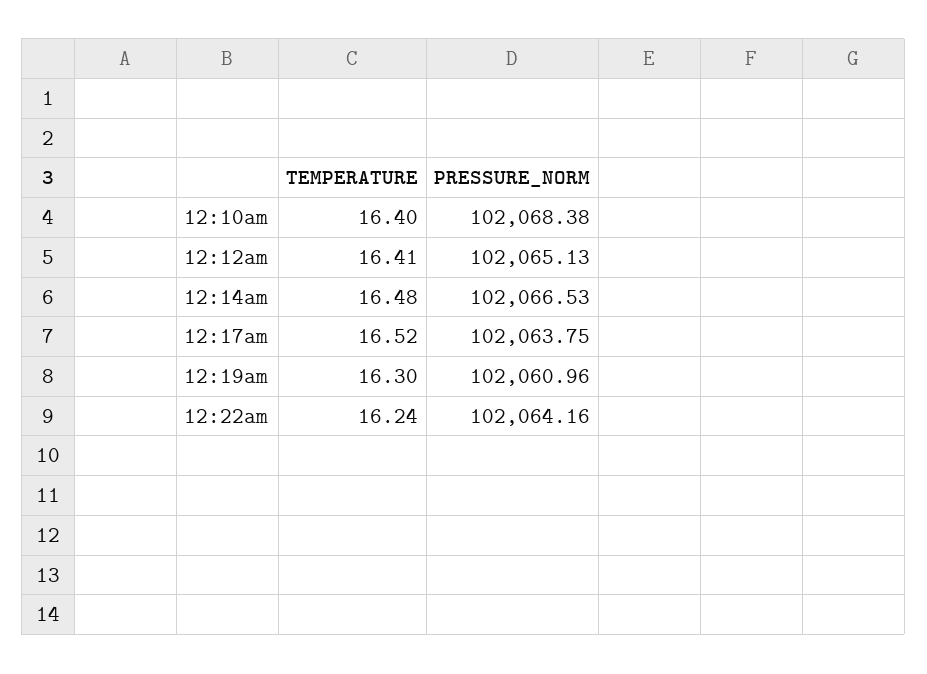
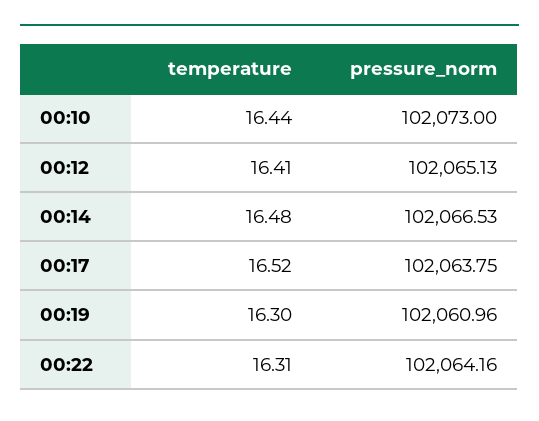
TEMPERATURE, 12:10am: 16.4 -> 16.44
PRESSURE_NORM, 12:10am: 102068.38 -> 102073
TEMPERATURE, 12:22am: 16.24 -> 16.31

